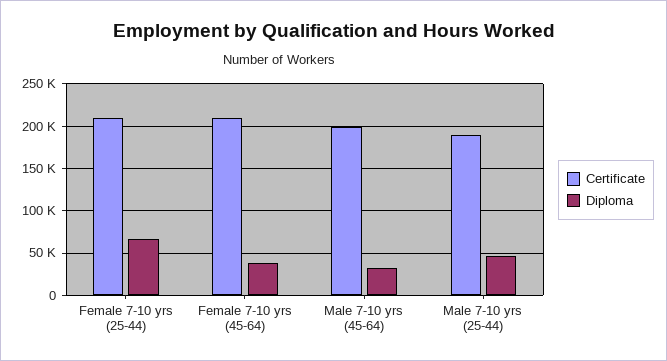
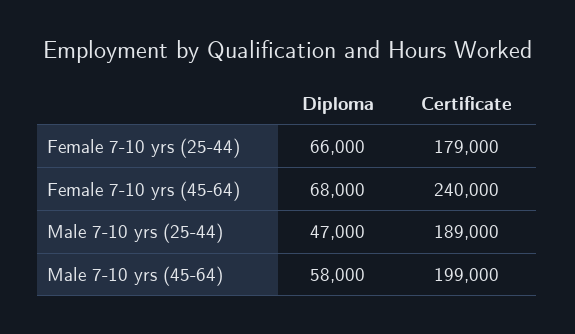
Certificate, Female 7-10 yrs (25-44): 210000 -> 179000
Certificate, Female 7-10 yrs (45-64): 210000 -> 240000
Diploma, Female 7-10 yrs (45-64): 40000 -> 68000
Diploma, Male 7-10 yrs (45-64): 30000 -> 58000

